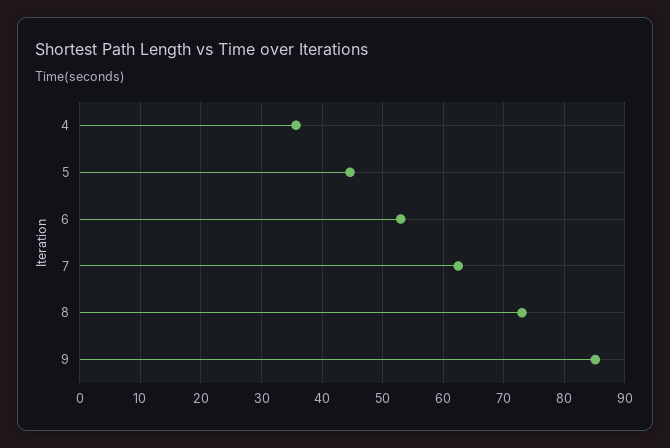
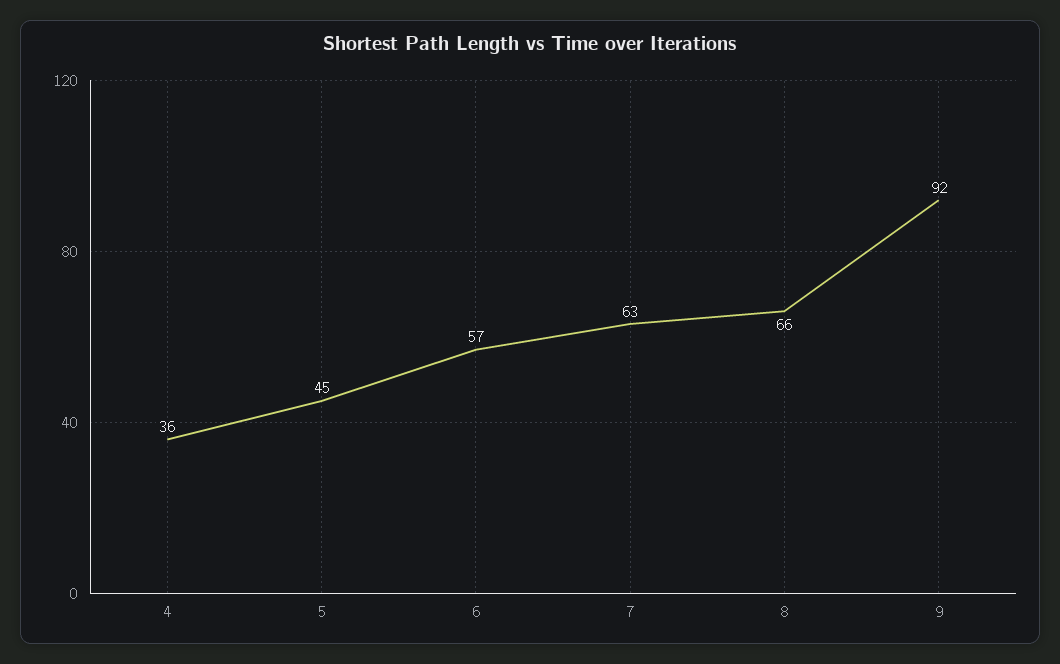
6: 53 -> 57
8: 73 -> 66
9: 85 -> 92

